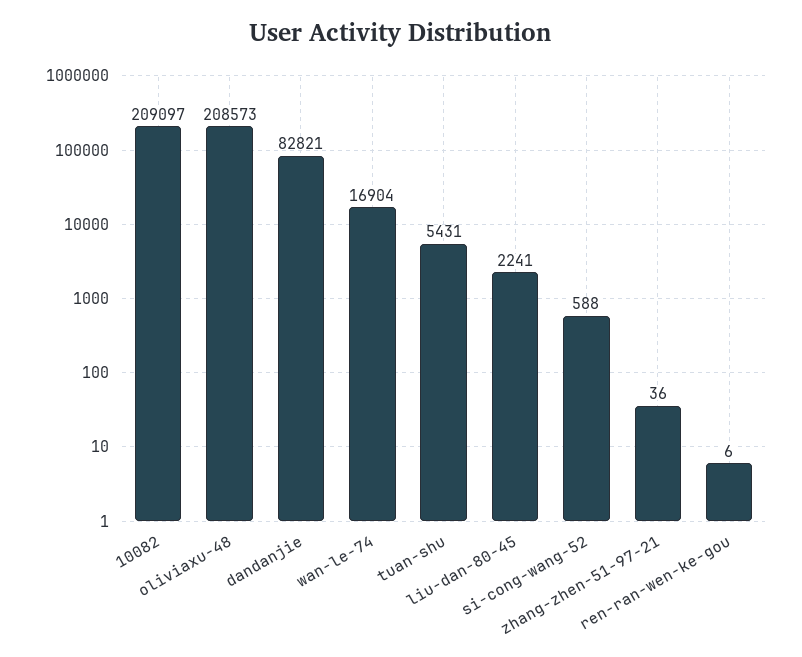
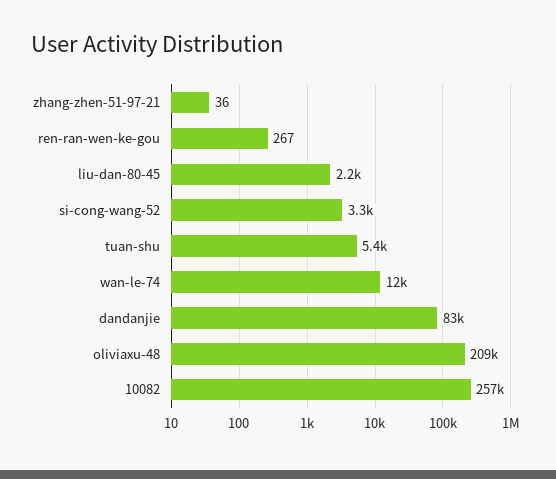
10082: 209097 -> 257000
wan-le-74: 16904 -> 12000
si-cong-wang-52: 588 -> 3300
ren-ran-wen-ke-gou: 6 -> 267

